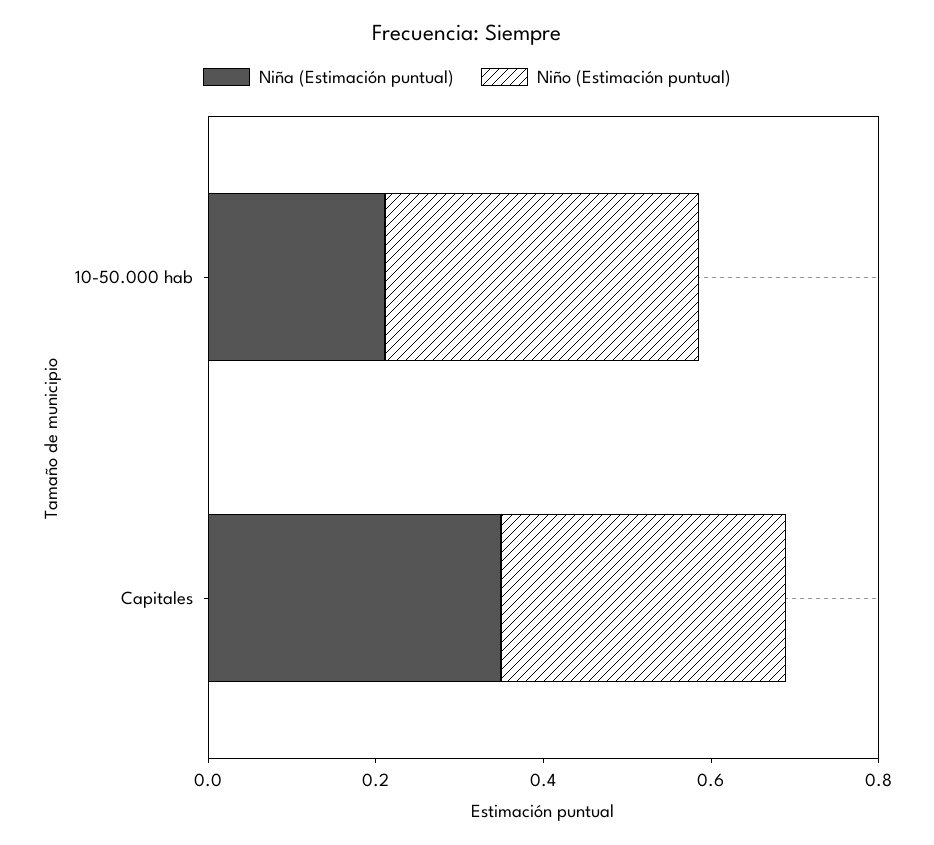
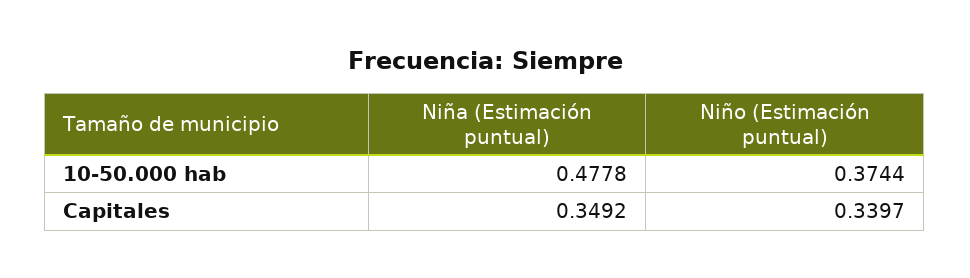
Niña (Estimación puntual), 10-50.000 hab: 0.2 -> 0.4778

